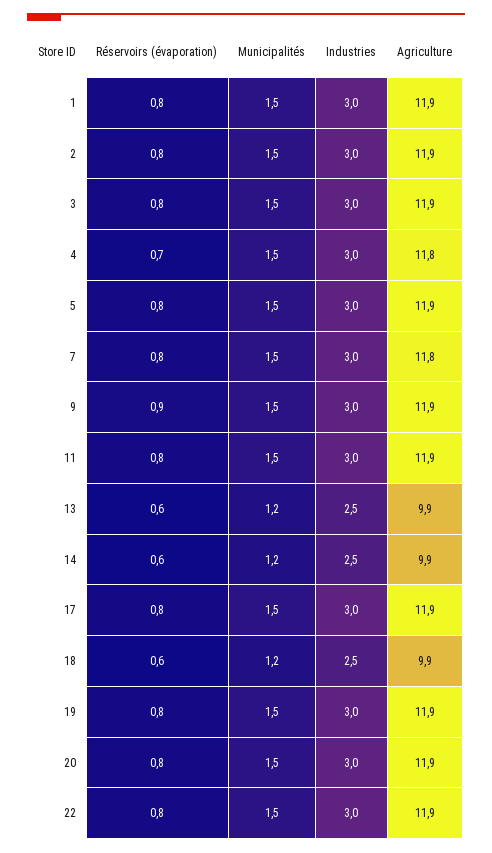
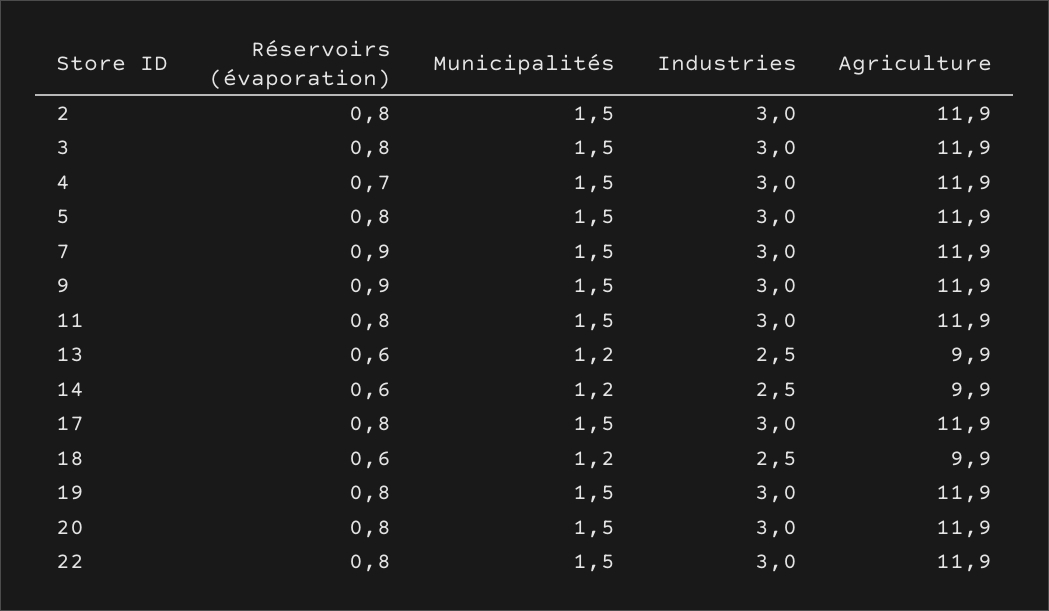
Réservoirs (évaporation), 1: 0.8 -> none
Municipalités, 1: 1.5 -> none
Industries, 1: 3 -> none
Agriculture, 1: 11.9 -> none
Agriculture, 4: 11.8 -> 11.9
Réservoirs (évaporation), 7: 0.8 -> 0.9
Agriculture, 7: 11.8 -> 11.9

